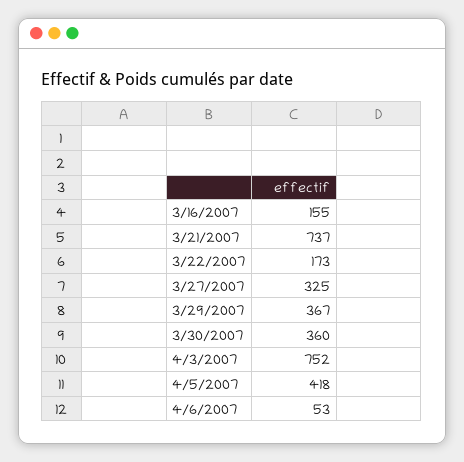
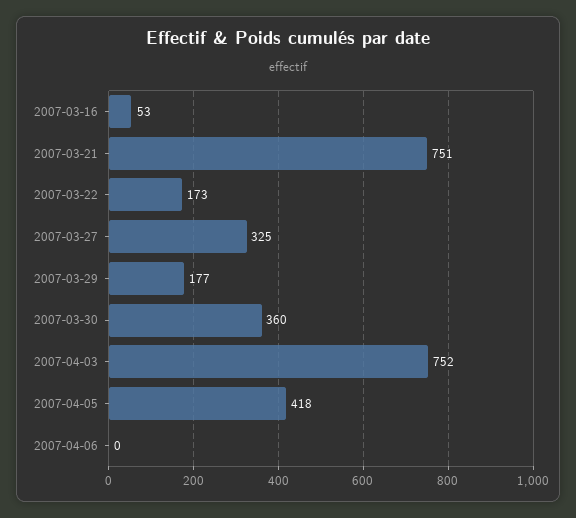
3/16/2007: 155 -> 53
3/21/2007: 737 -> 751
3/29/2007: 367 -> 177
4/6/2007: 53 -> 0

